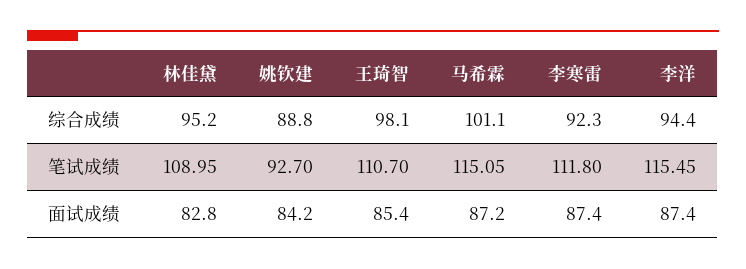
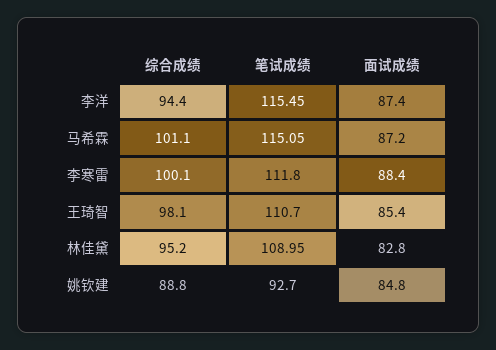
李寒雷, 综合成绩: 92.3 -> 100.1
姚钦建, 面试成绩: 84.2 -> 84.8
李寒雷, 面试成绩: 87.4 -> 88.4

